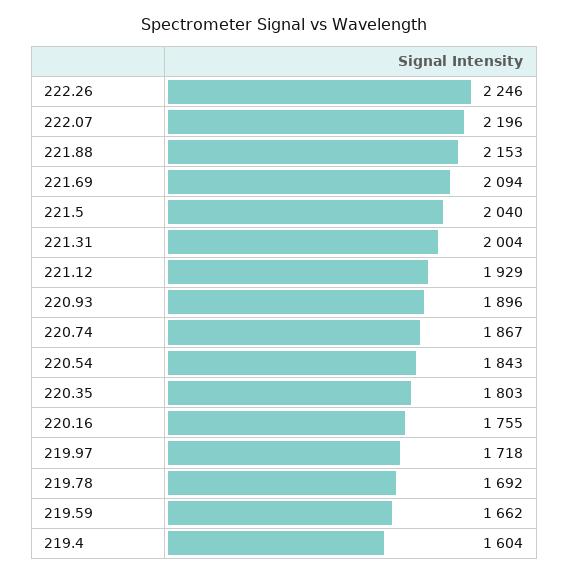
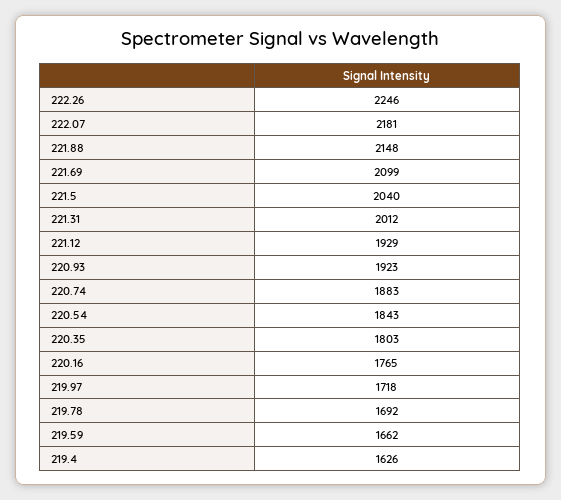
222.07: 2196 -> 2181
221.88: 2153 -> 2148
221.69: 2094 -> 2099
221.31: 2004 -> 2012
220.93: 1896 -> 1923
220.74: 1867 -> 1883
220.16: 1755 -> 1765
219.4: 1604 -> 1626

